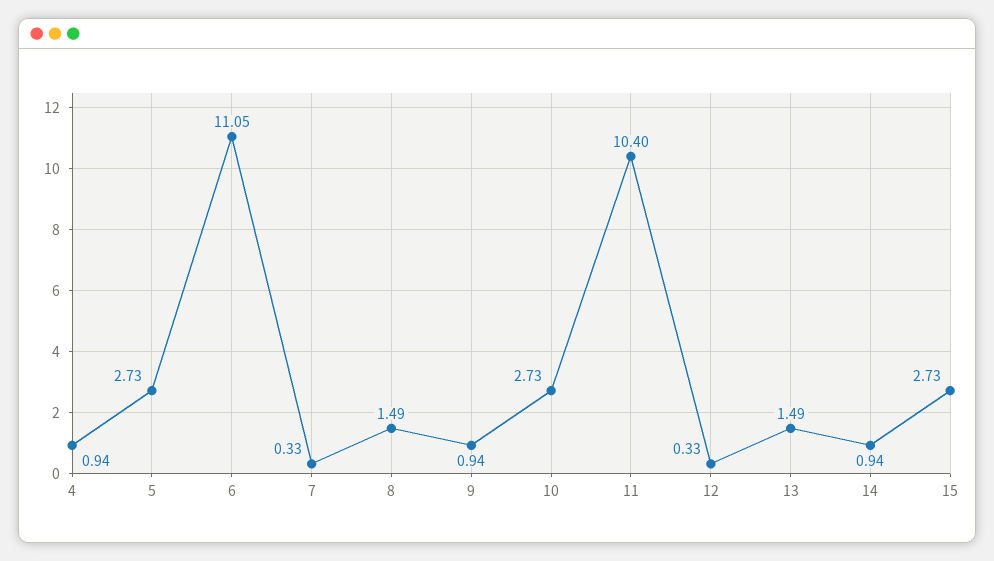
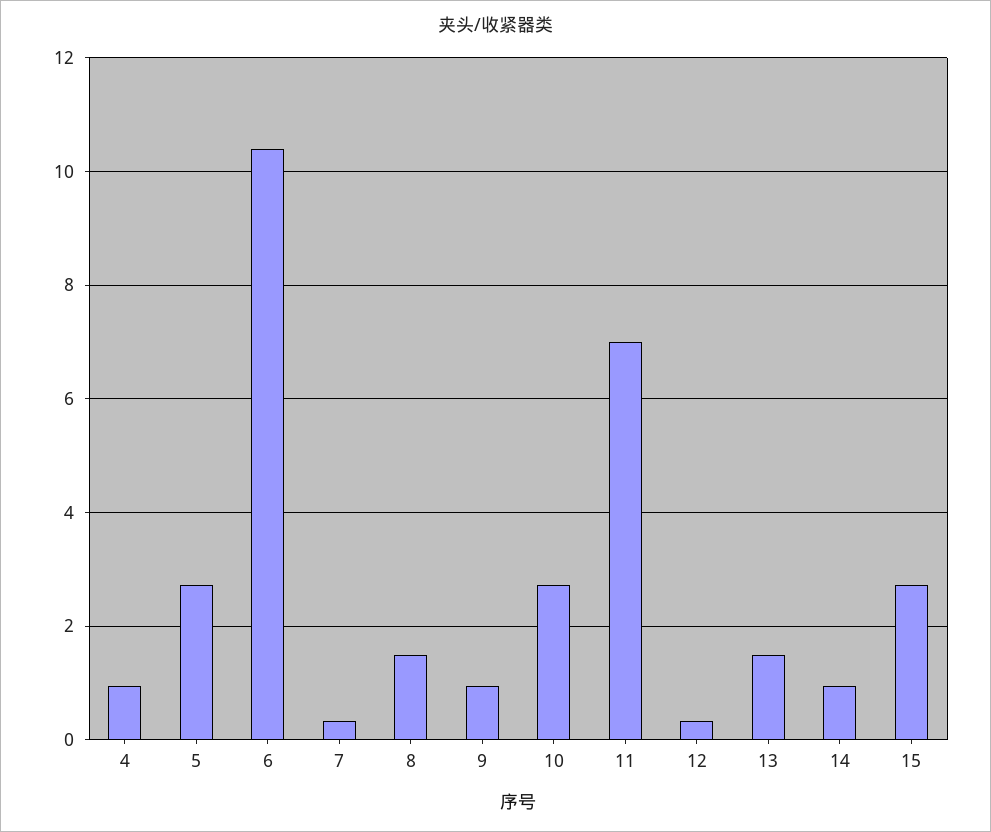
6: 11.05 -> 10.4
11: 10.4 -> 7

